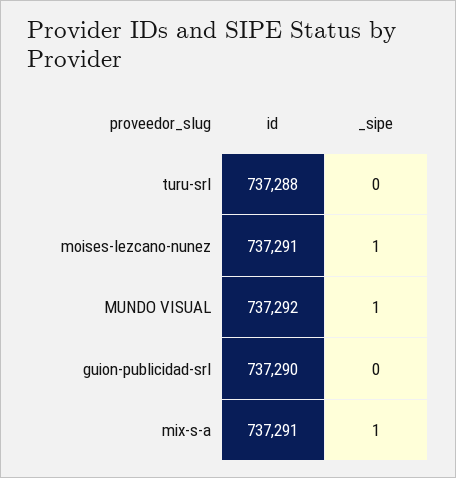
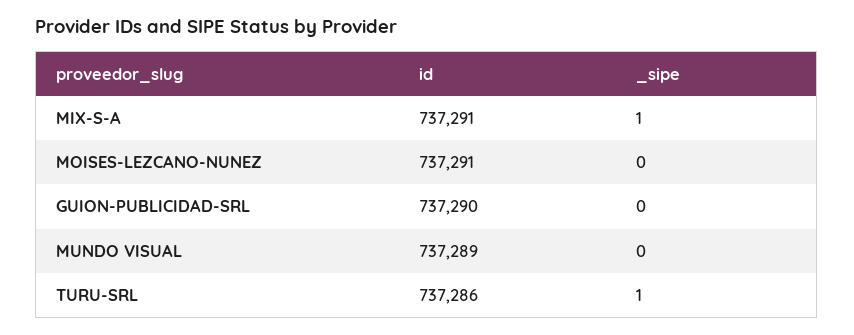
id, turu-srl: 737288 -> 737286
_sipe, turu-srl: 0 -> 1
_sipe, moises-lezcano-nunez: 1 -> 0
id, MUNDO VISUAL: 737292 -> 737289
_sipe, MUNDO VISUAL: 1 -> 0

